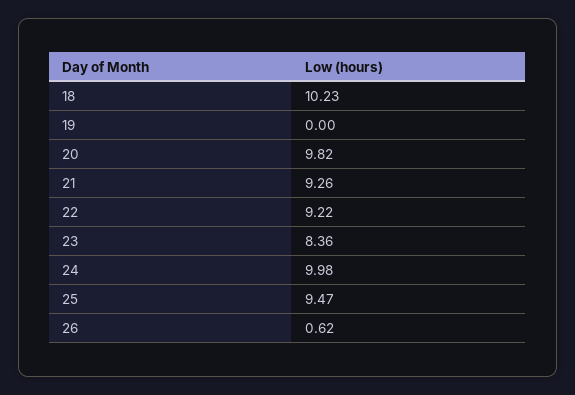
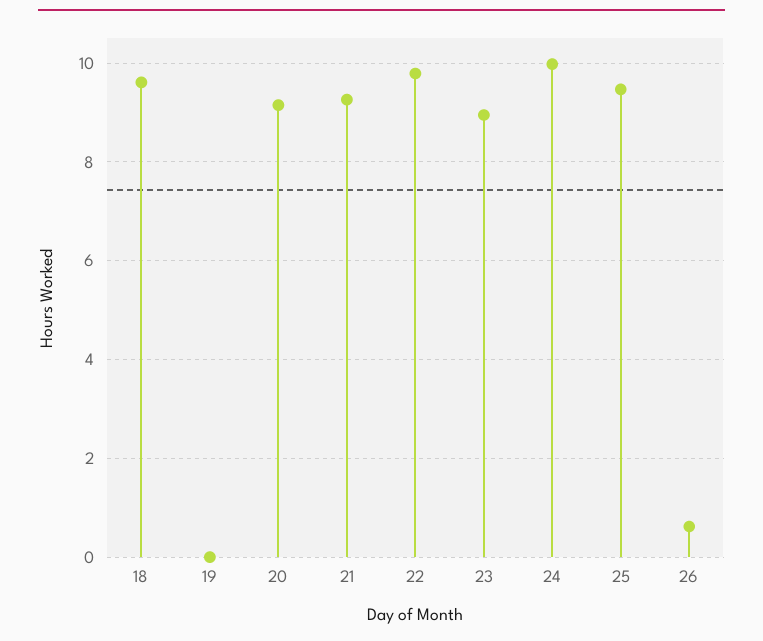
18: 10.23 -> 9.6
20: 9.82 -> 9.2
22: 9.22 -> 9.8
23: 8.36 -> 9

